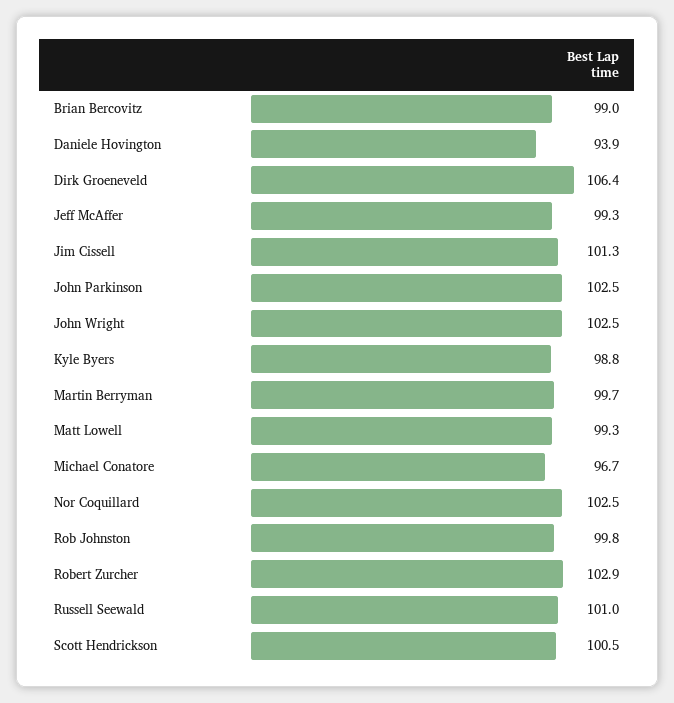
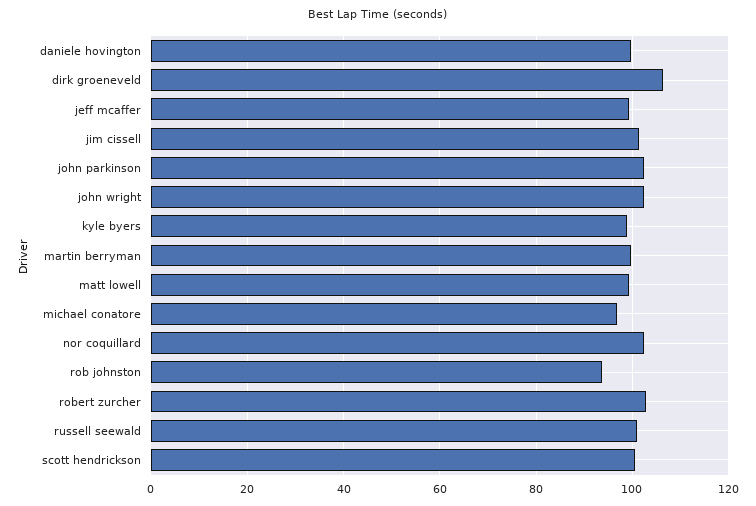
Brian Bercovitz: 99 -> none
Daniele Hovington: 93.9 -> 100
Rob Johnston: 99.8 -> 94

